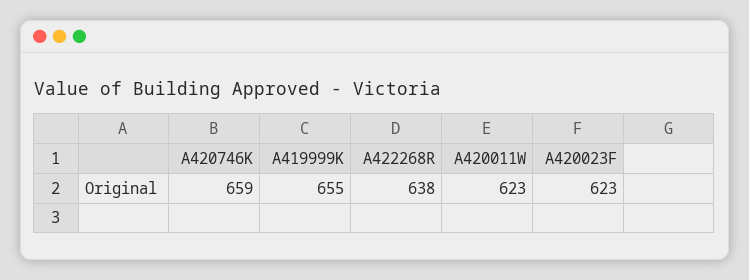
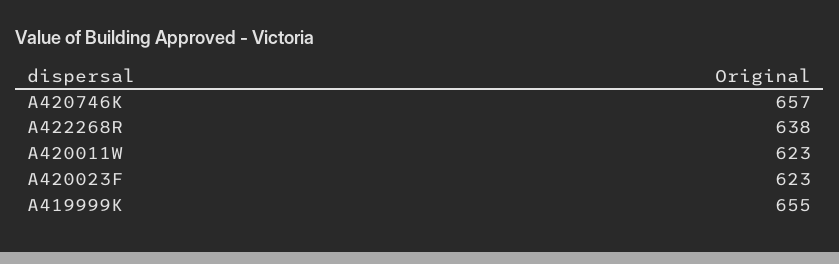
A420746K: 659 -> 657

